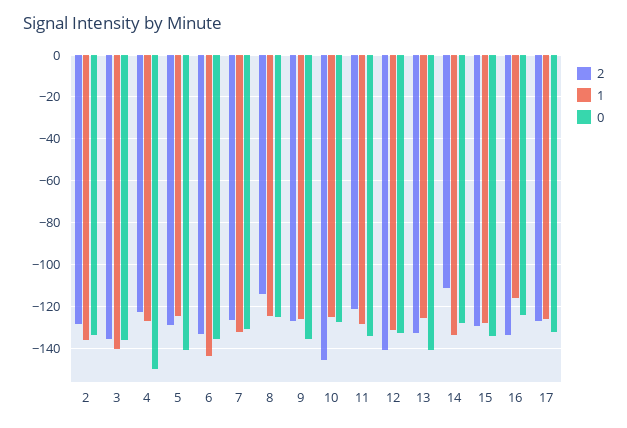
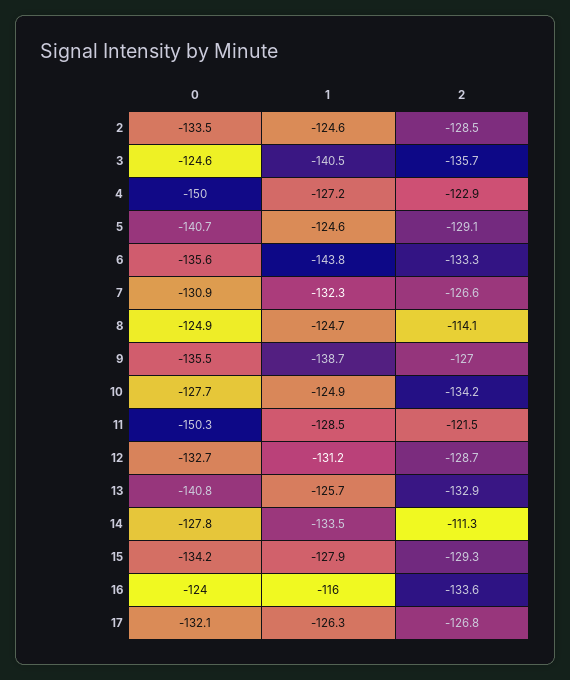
1, 2: -135 -> -124.6
0, 3: -135 -> -124.6
1, 9: -125 -> -138.7
2, 10: -145 -> -134.2
0, 11: -135 -> -150.3
2, 12: -140 -> -128.7

